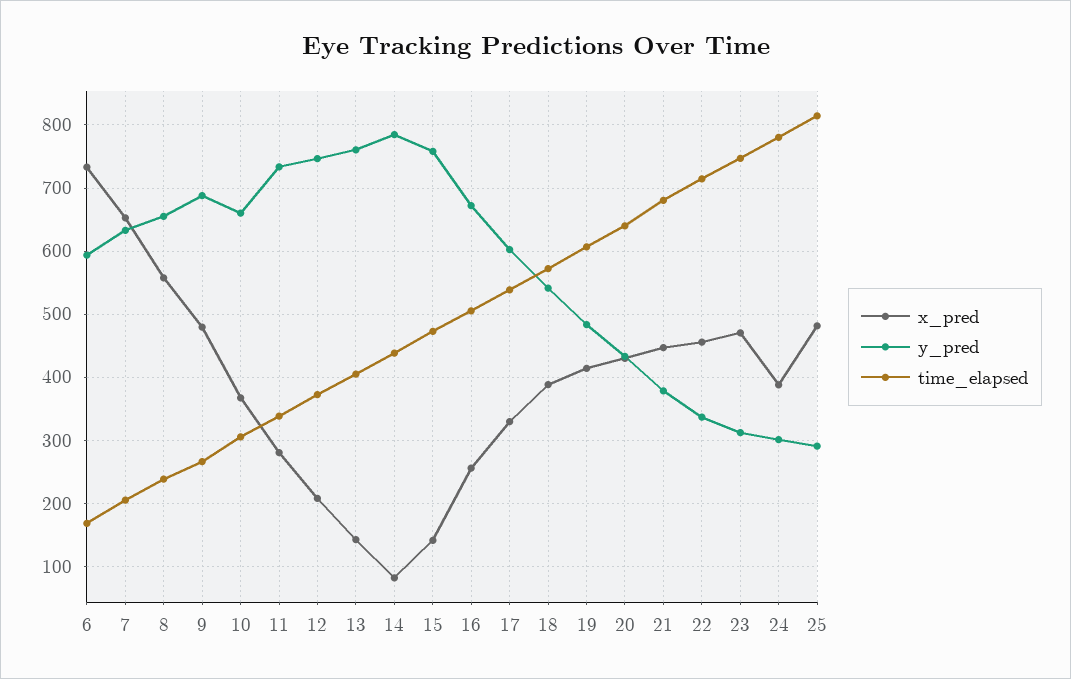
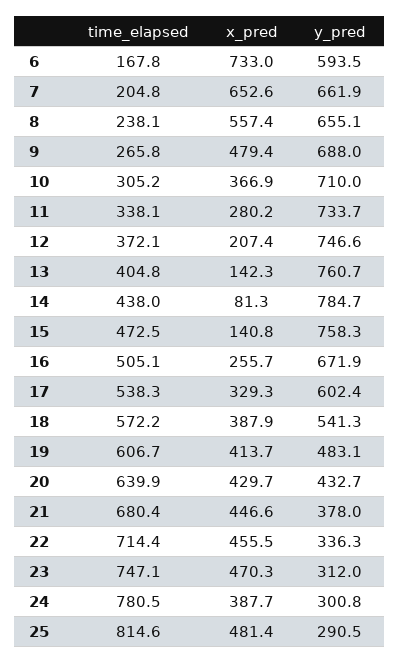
y_pred, 7: 630 -> 661.9
y_pred, 10: 660 -> 710

